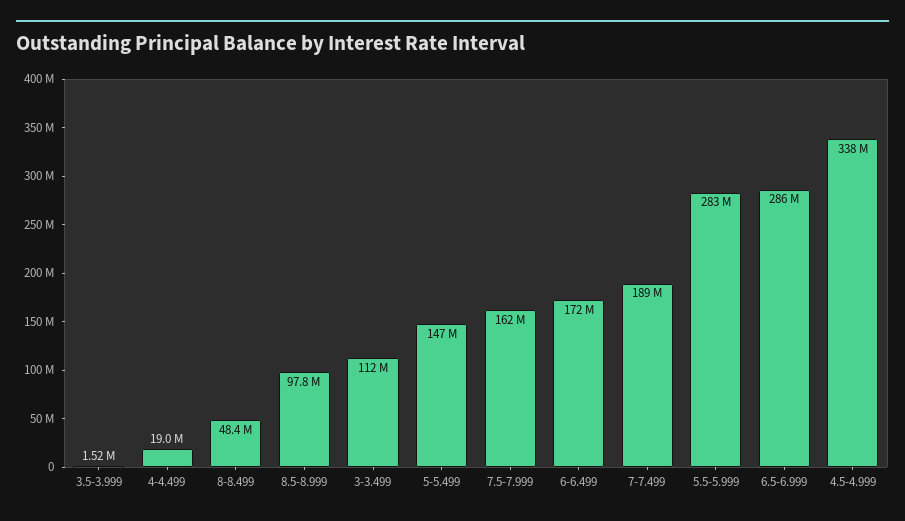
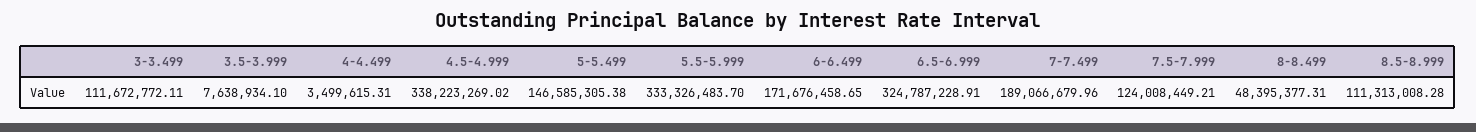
3.5-3.999: 1520000 -> 7638934.1
4-4.499: 19000000 -> 3499615.31
8.5-8.999: 97800000 -> 111313008.28
7.5-7.999: 162000000 -> 124008449.21
5.5-5.999: 283000000 -> 333326483.7
6.5-6.999: 286000000 -> 324787228.91

